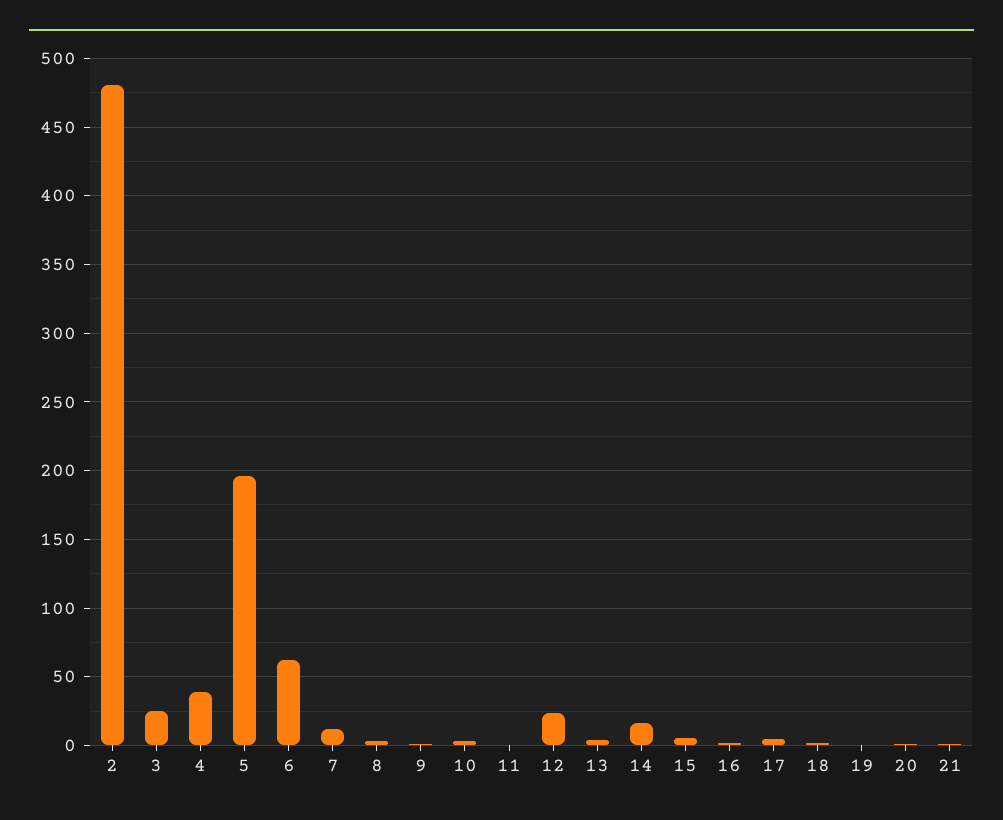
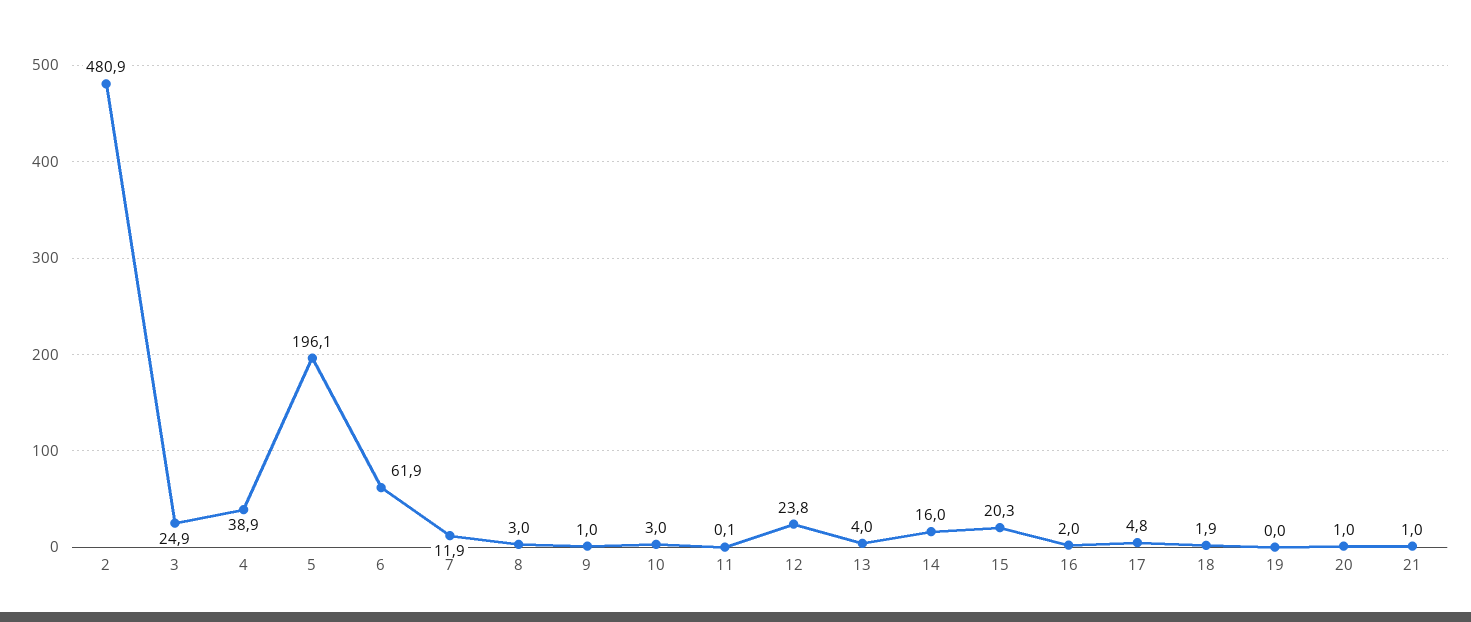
15: 5 -> 20.3

